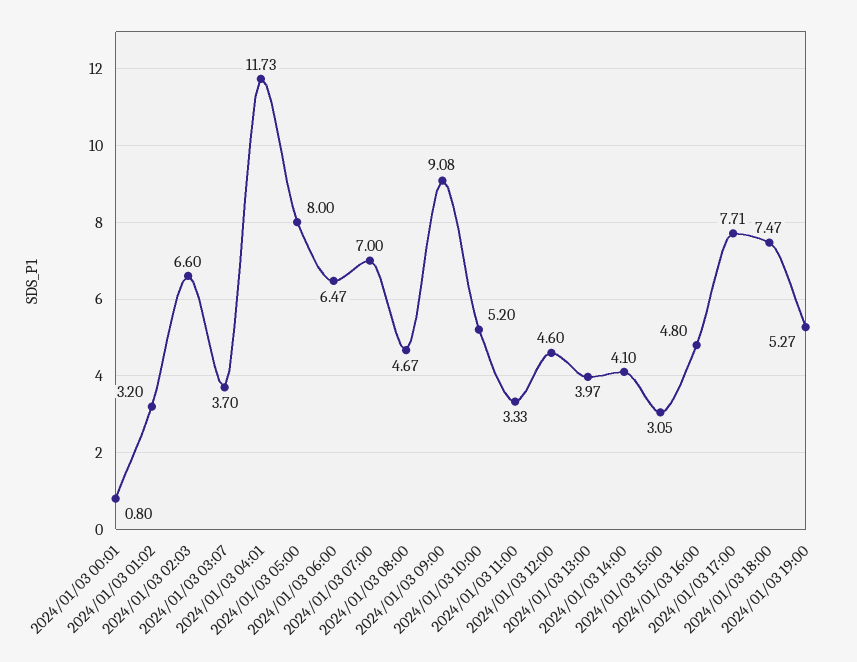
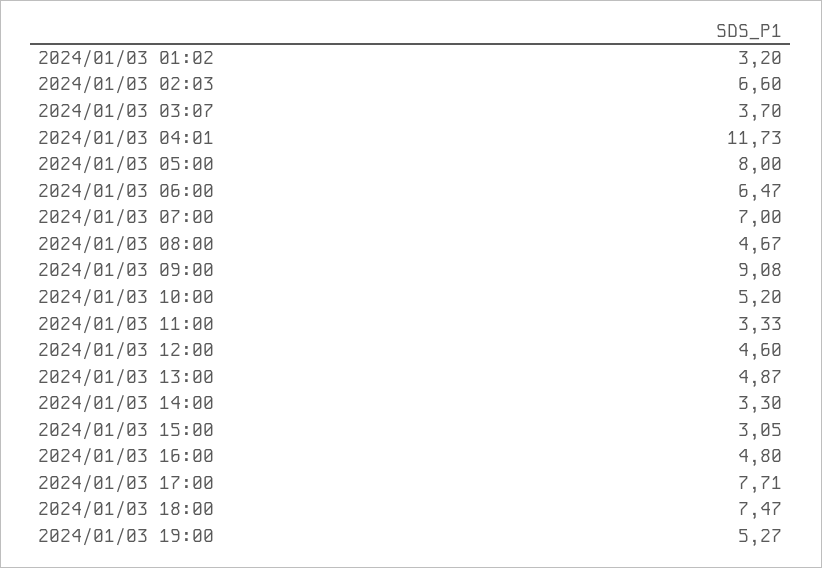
2024/01/03 00:01: 0.8 -> none
2024/01/03 13:00: 3.97 -> 4.87
2024/01/03 14:00: 4.1 -> 3.3

